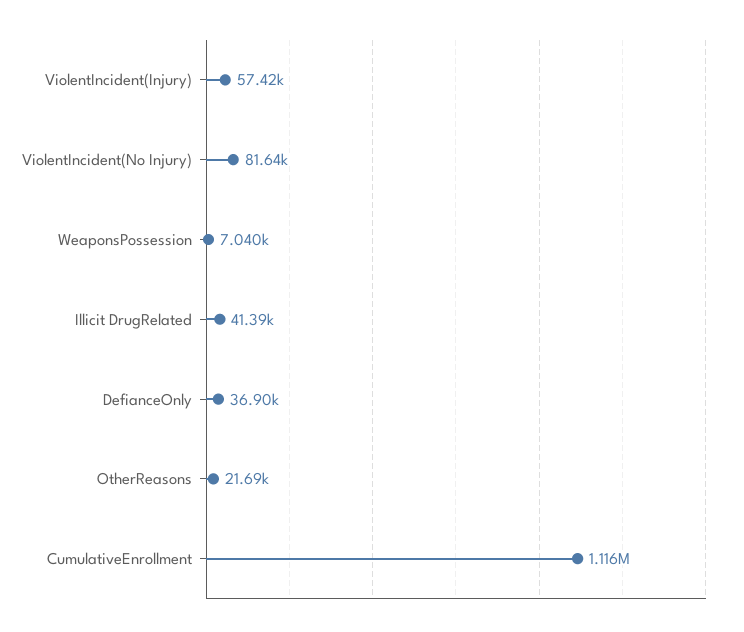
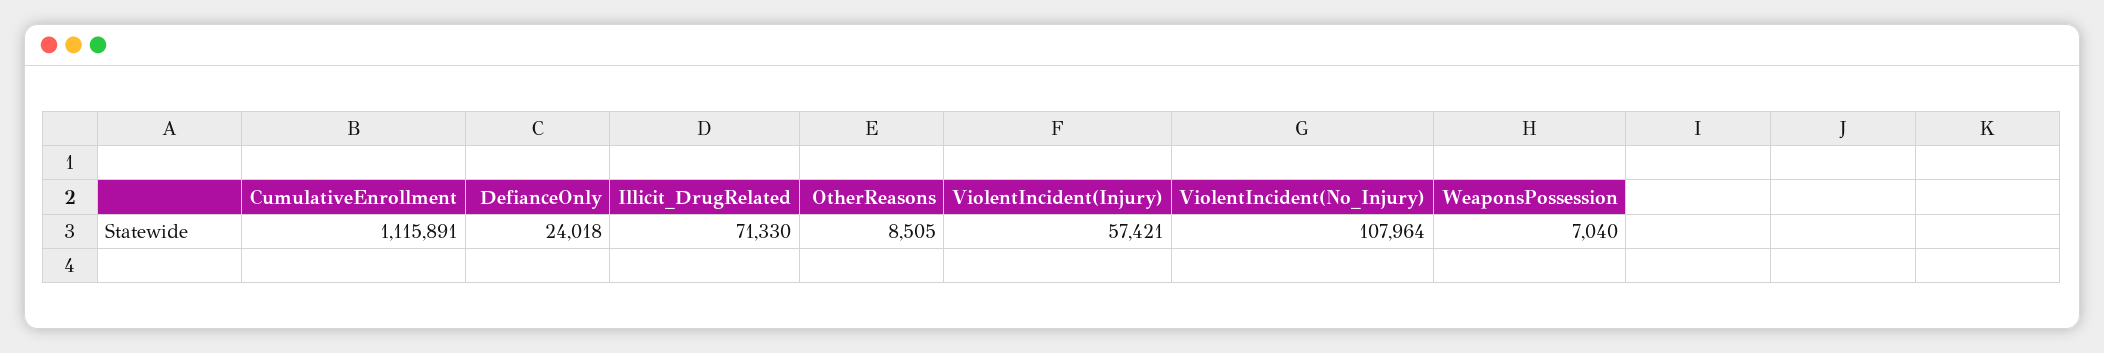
ViolentIncident(No Injury): 81640 -> 107964
Illicit DrugRelated: 41390 -> 71330
DefianceOnly: 36900 -> 24018
OtherReasons: 21690 -> 8505

